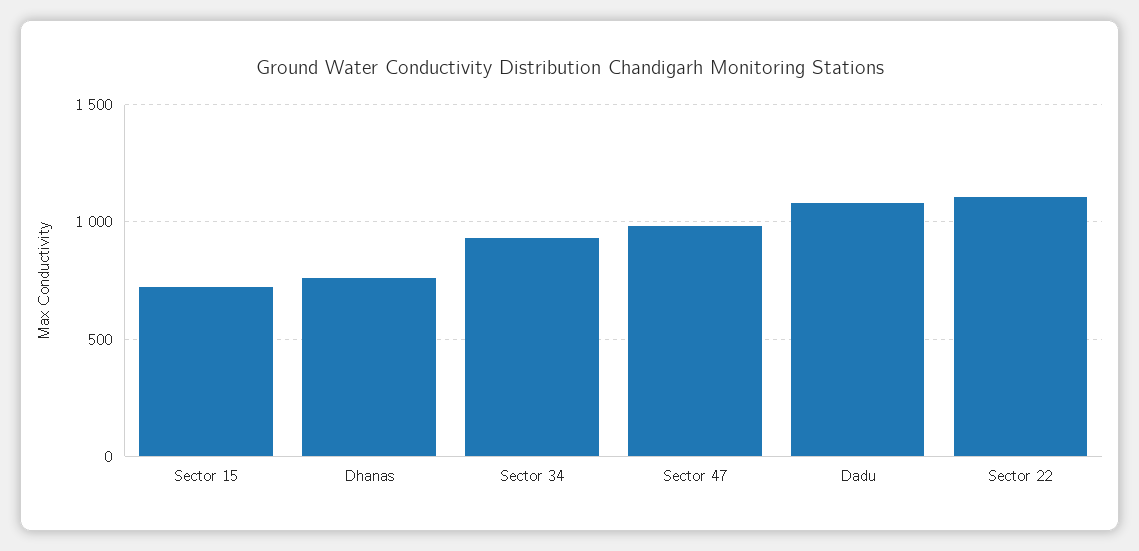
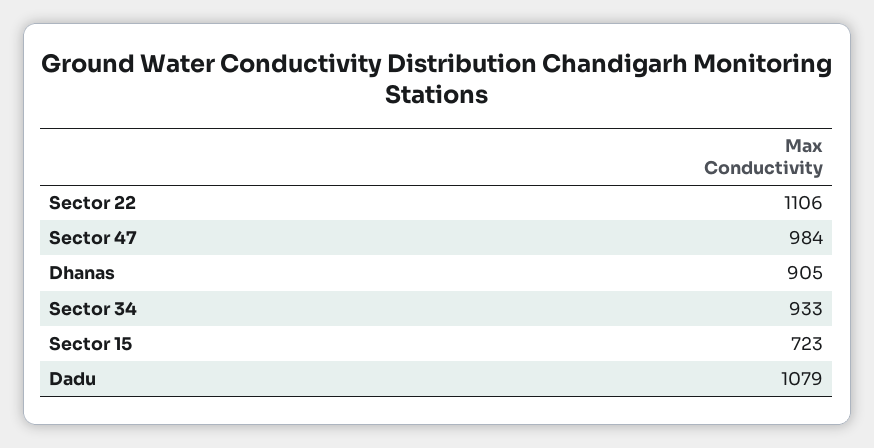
Dhanas: 750 -> 905

